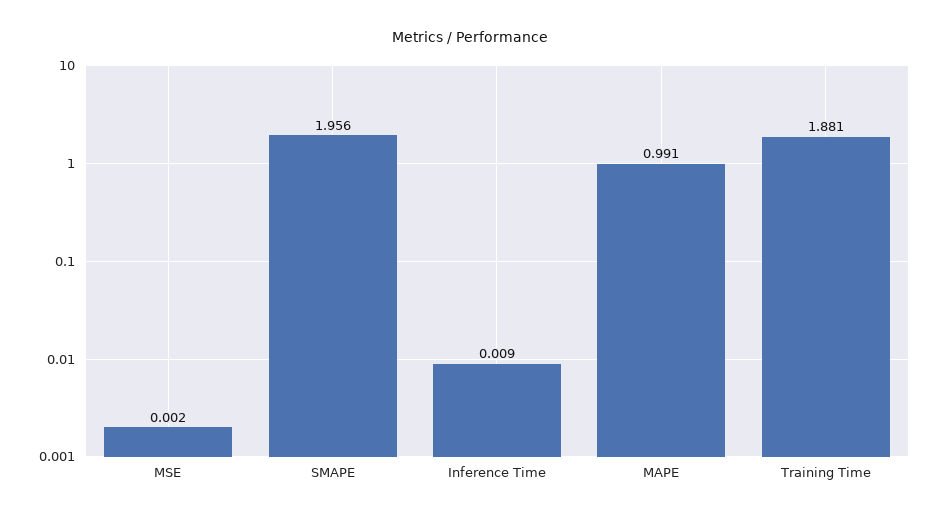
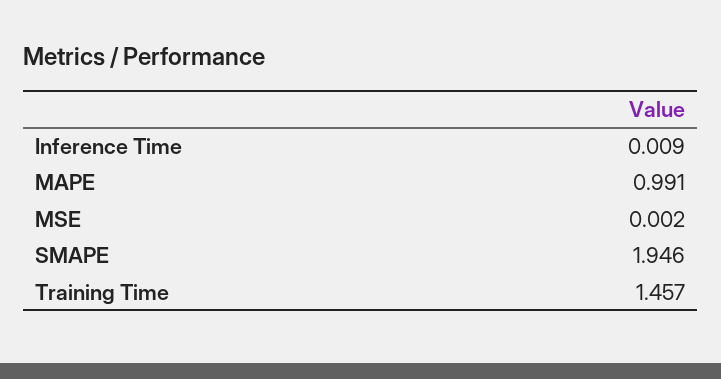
SMAPE: 1.956 -> 1.946
Training Time: 1.881 -> 1.457

